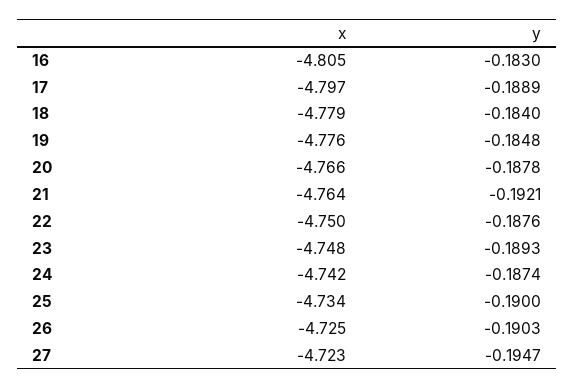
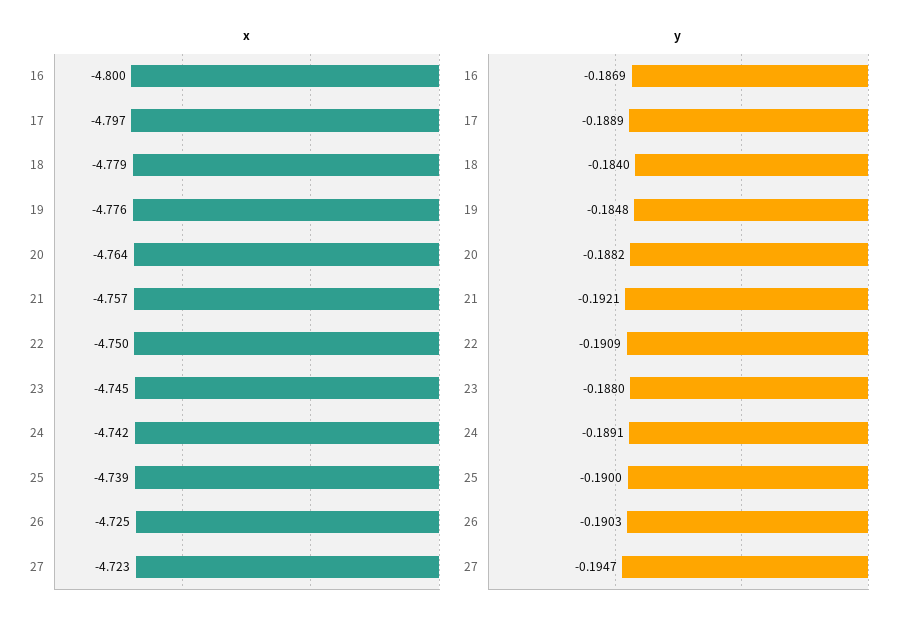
x, 16: -4.805 -> -4.8
y, 16: -0.183 -> -0.1869
x, 20: -4.766 -> -4.764
y, 20: -0.1878 -> -0.1882
x, 21: -4.764 -> -4.757
y, 22: -0.1876 -> -0.1909
x, 23: -4.748 -> -4.745
y, 23: -0.1893 -> -0.188
y, 24: -0.1874 -> -0.1891
x, 25: -4.734 -> -4.739

